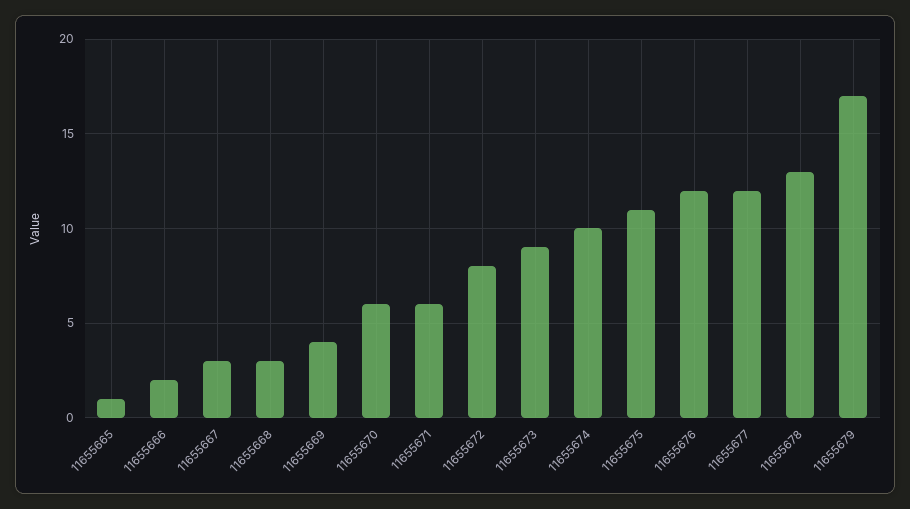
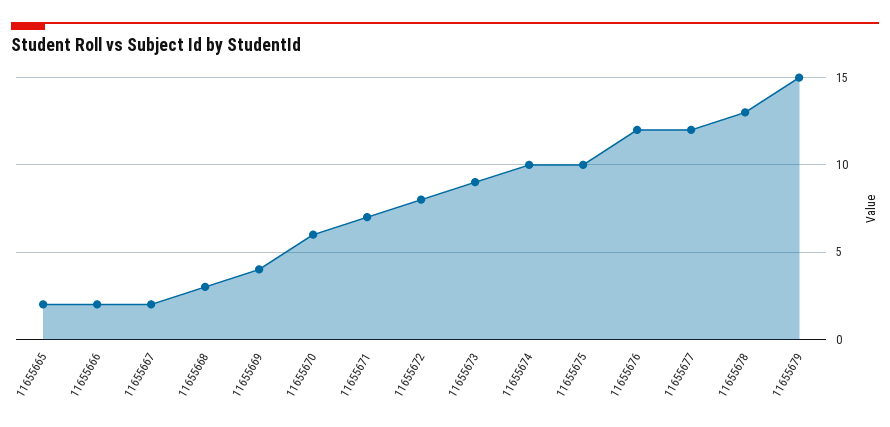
11655665: 1 -> 2
11655667: 3 -> 2
11655671: 6 -> 7
11655675: 11 -> 10
11655679: 17 -> 15

